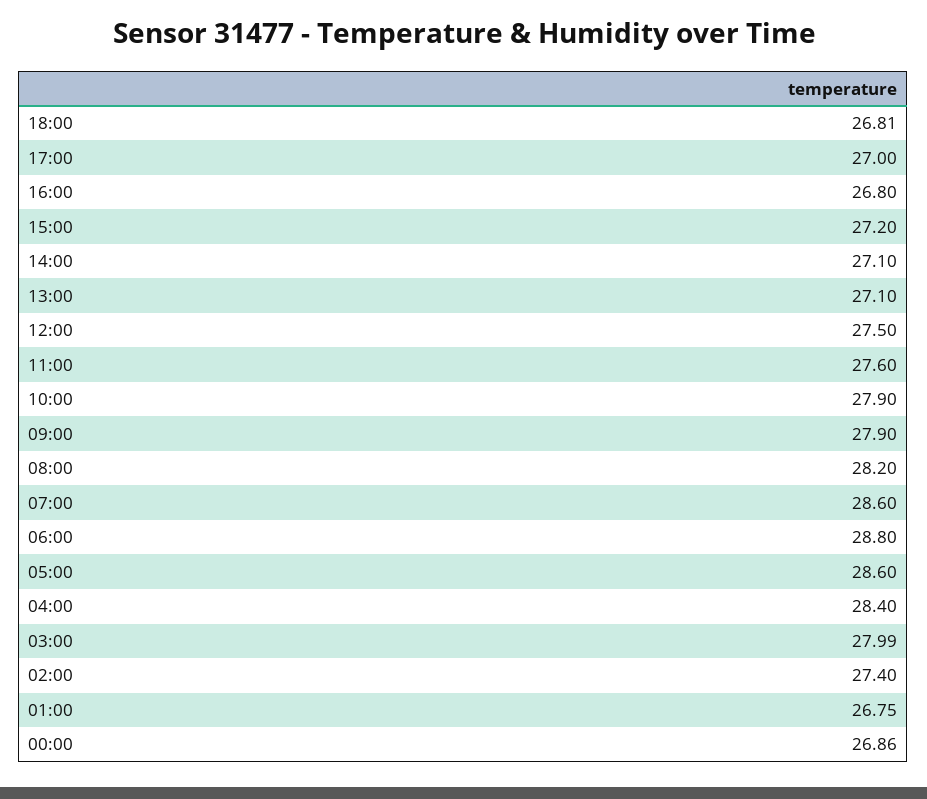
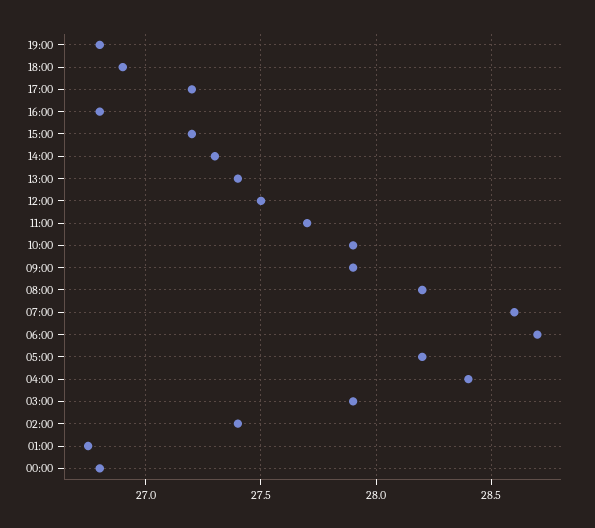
18:00: 26.81 -> 26.9
17:00: 27 -> 27.2
14:00: 27.1 -> 27.3
13:00: 27.1 -> 27.4
11:00: 27.6 -> 27.7
06:00: 28.8 -> 28.7
05:00: 28.6 -> 28.2
03:00: 27.99 -> 27.9
00:00: 26.86 -> 26.8
19:00: none -> 26.8

